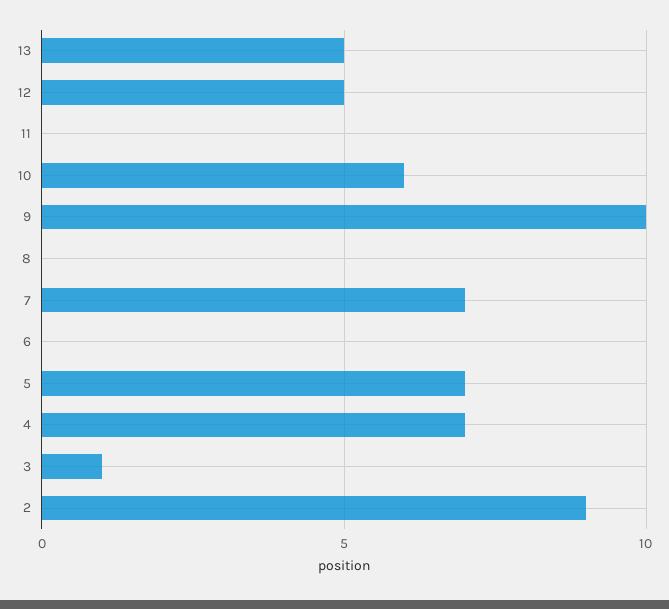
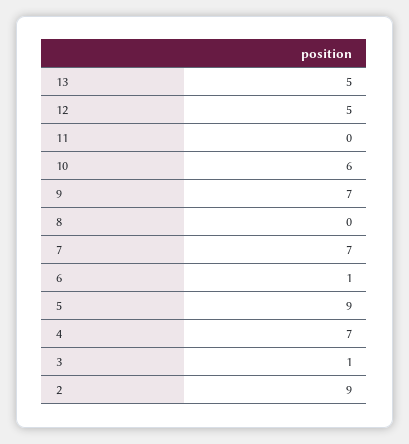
9: 10 -> 7
6: 0 -> 1
5: 7 -> 9

